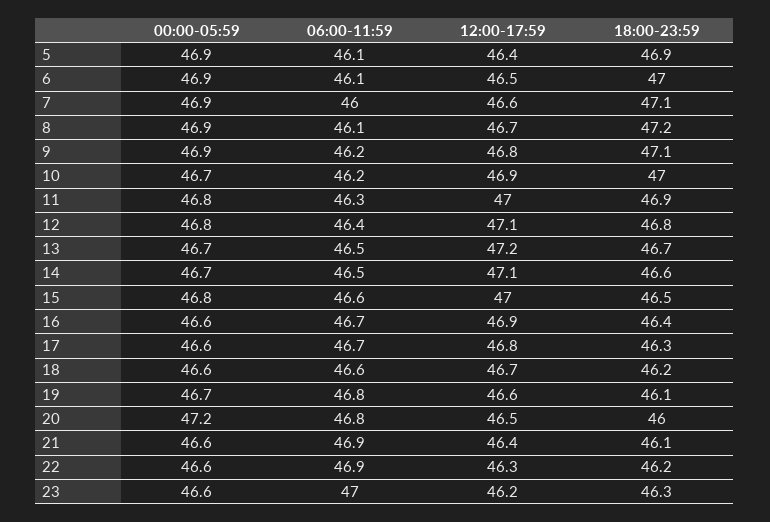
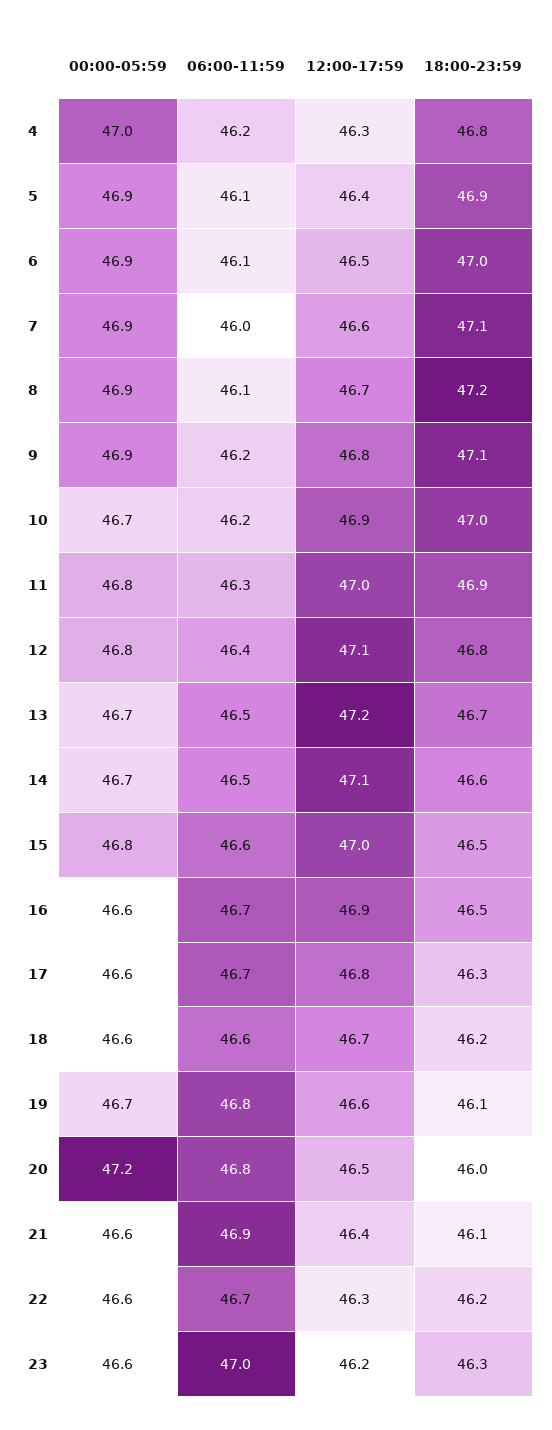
18:00-23:59, 16: 46.4 -> 46.5
06:00-11:59, 22: 46.9 -> 46.7
00:00-05:59, 4: none -> 47
06:00-11:59, 4: none -> 46.2
12:00-17:59, 4: none -> 46.3
18:00-23:59, 4: none -> 46.8

